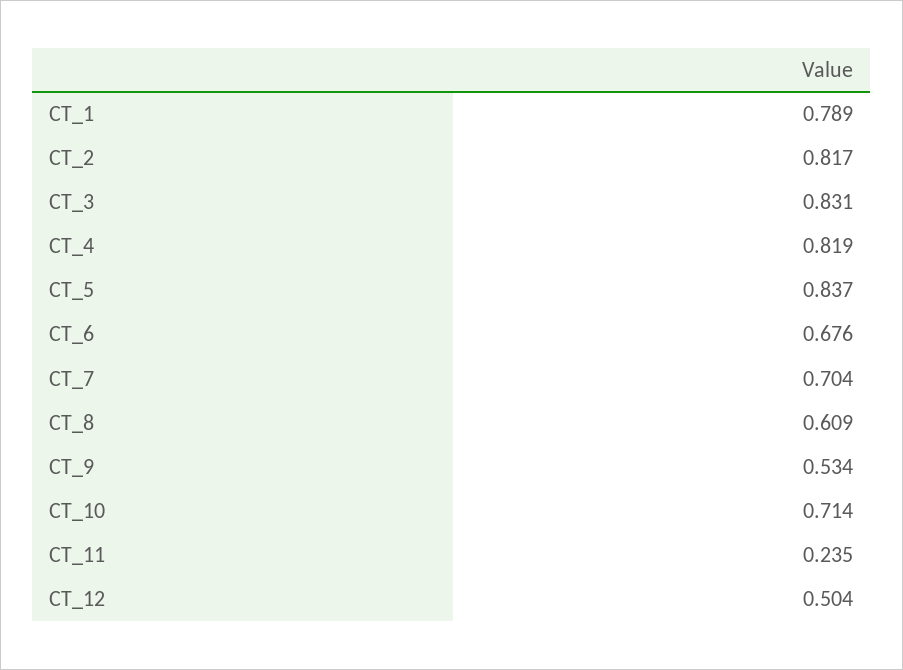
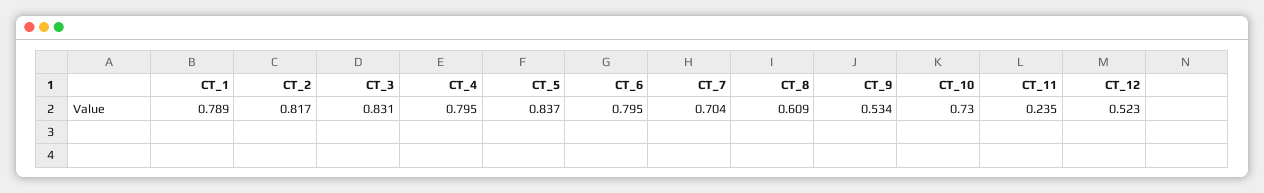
CT_4: 0.819 -> 0.795
CT_6: 0.676 -> 0.795
CT_10: 0.714 -> 0.73
CT_12: 0.504 -> 0.523

